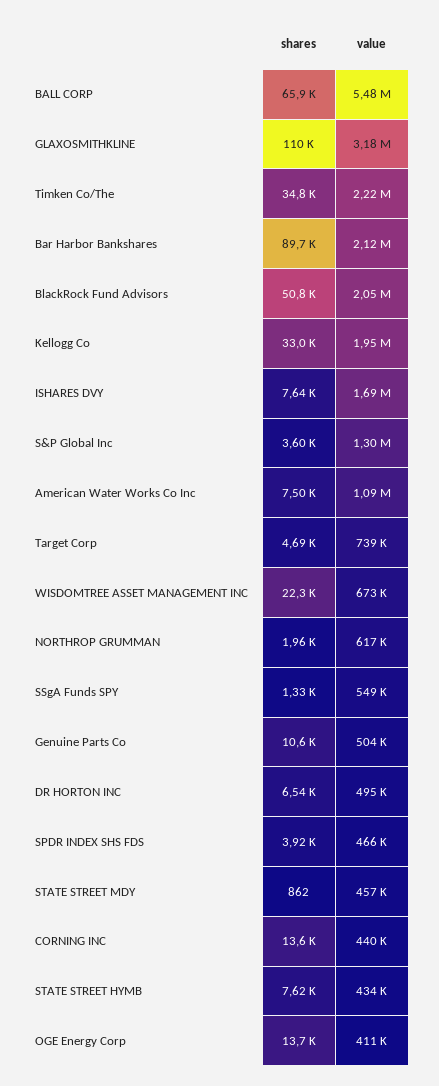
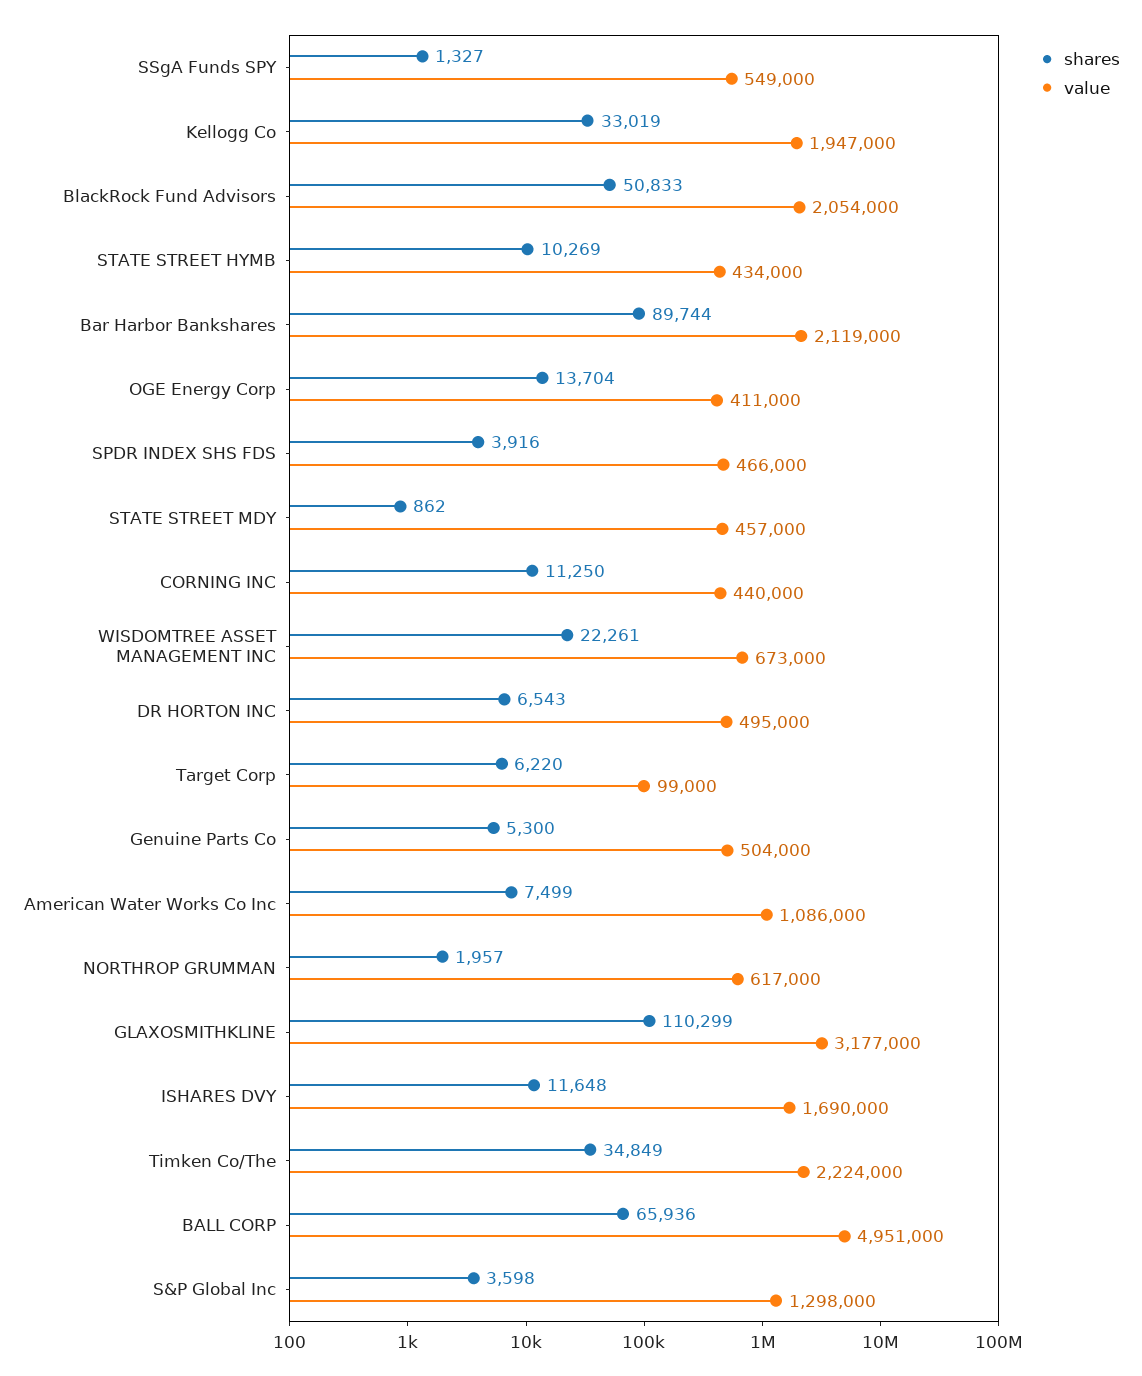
value, BALL CORP: 5480000 -> 4951000
shares, ISHARES DVY: 7640 -> 11648
shares, Target Corp: 4690 -> 6220
value, Target Corp: 739000 -> 99000
shares, Genuine Parts Co: 10600 -> 5300
shares, CORNING INC: 13600 -> 11250
shares, STATE STREET HYMB: 7620 -> 10269

